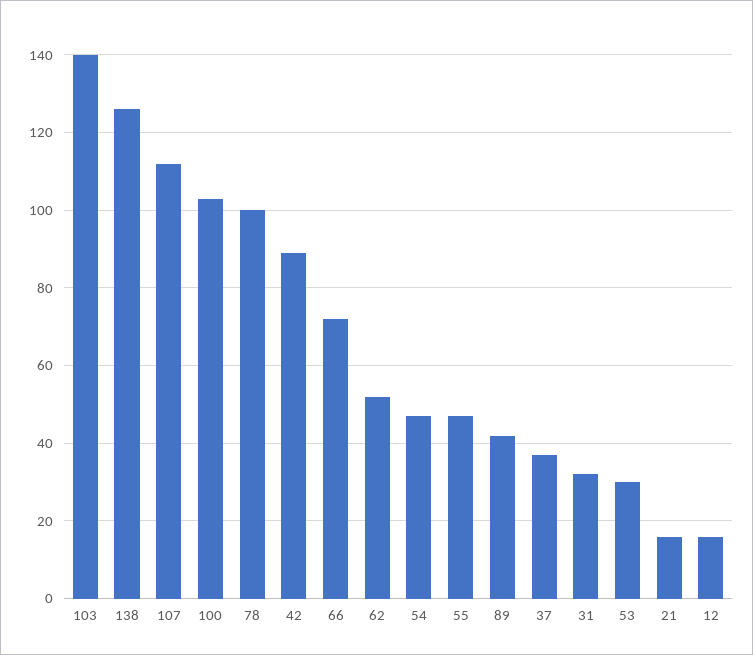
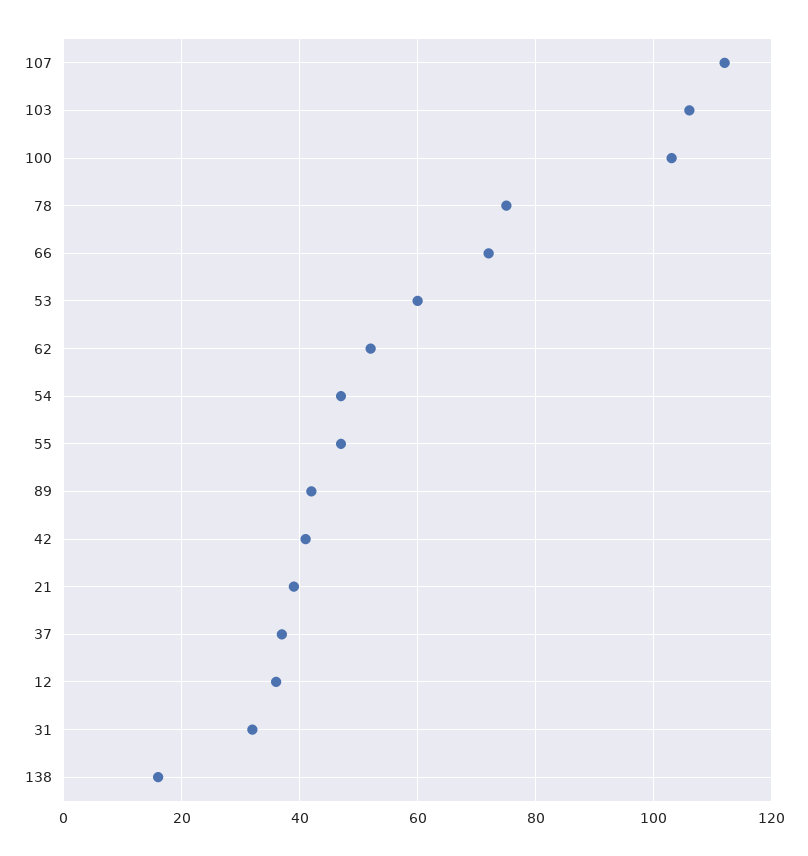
103: 140 -> 105
138: 125 -> 15
78: 100 -> 75
42: 90 -> 40
53: 30 -> 60
21: 15 -> 40
12: 15 -> 35

